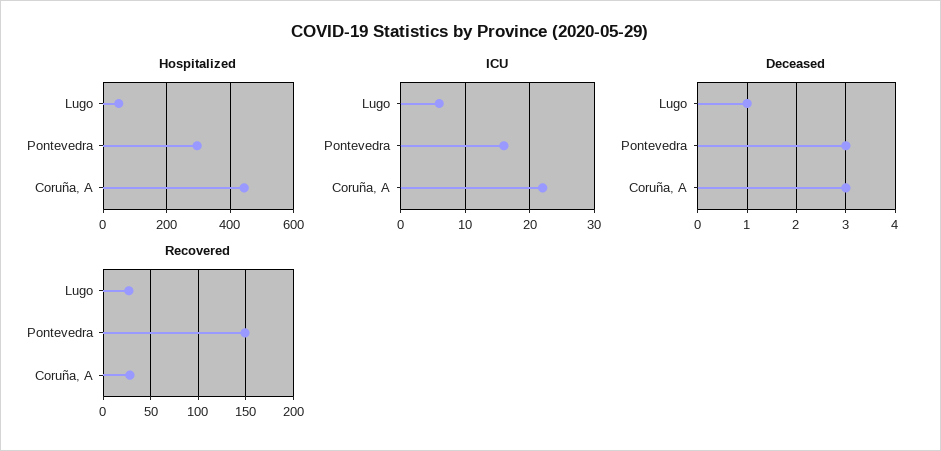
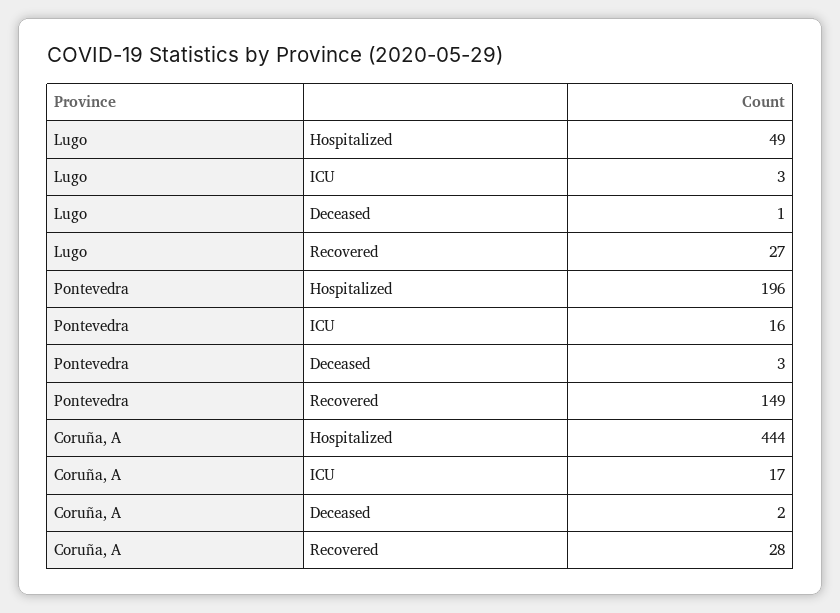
Hospitalized, Pontevedra: 300 -> 196
ICU, Lugo: 6 -> 3
ICU, Coruña, A: 22 -> 17
Deceased, Coruña, A: 3 -> 2

